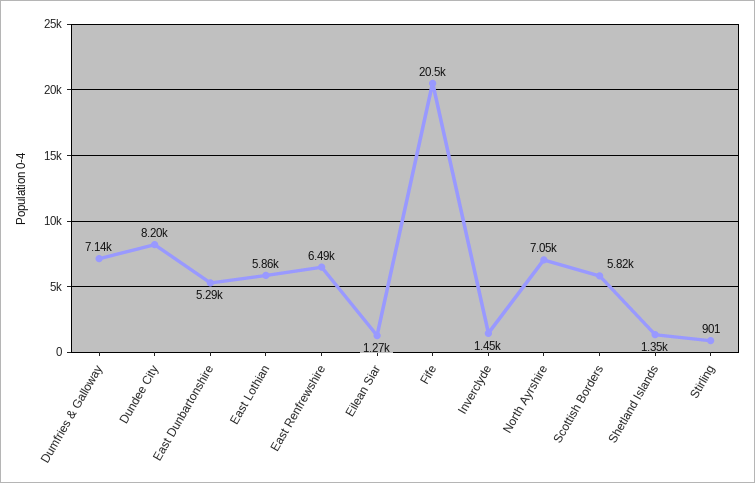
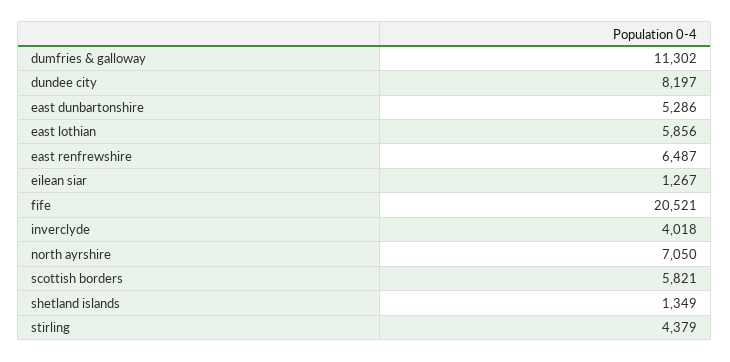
Dumfries & Galloway: 7140 -> 11302
Inverclyde: 1450 -> 4018
Stirling: 901 -> 4379

